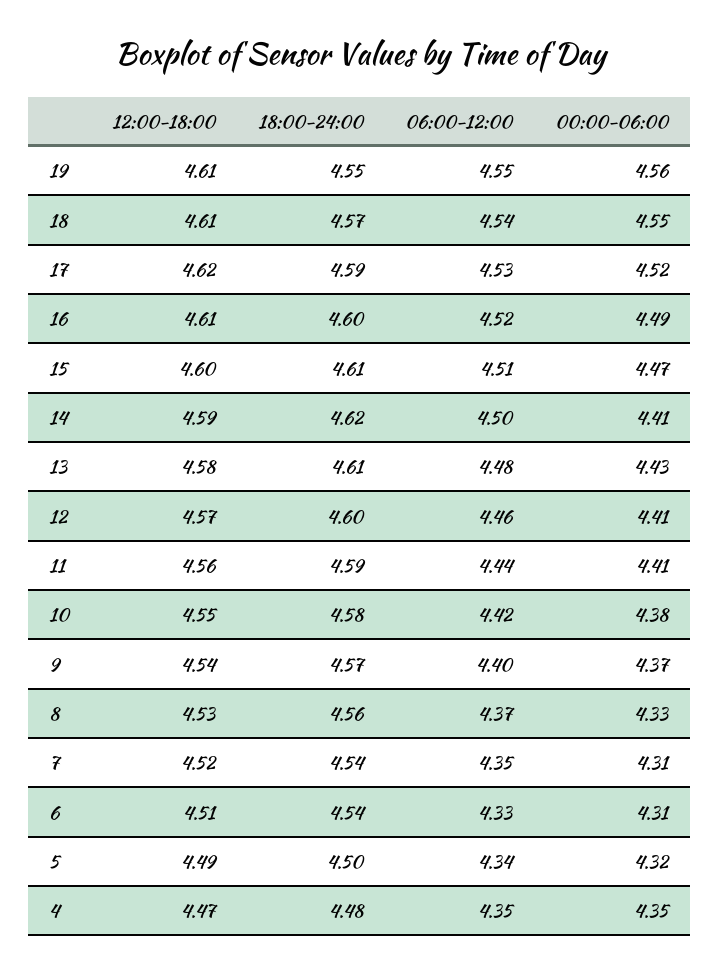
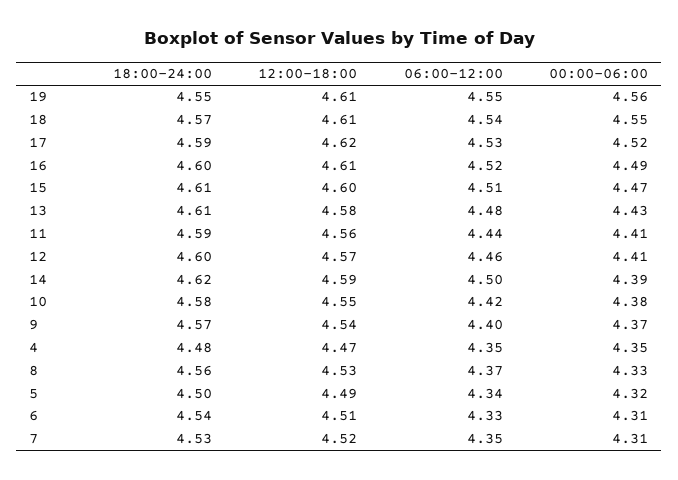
00:00-06:00, 14: 4.41 -> 4.39
18:00-24:00, 7: 4.54 -> 4.53

